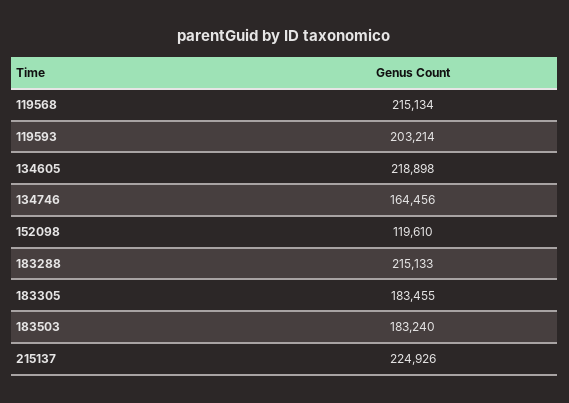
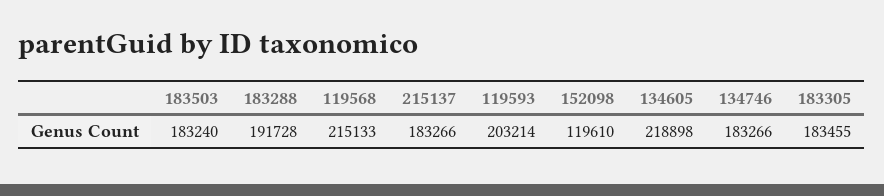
119568: 215134 -> 215133
134746: 164456 -> 183266
183288: 215133 -> 191728
215137: 224926 -> 183266

